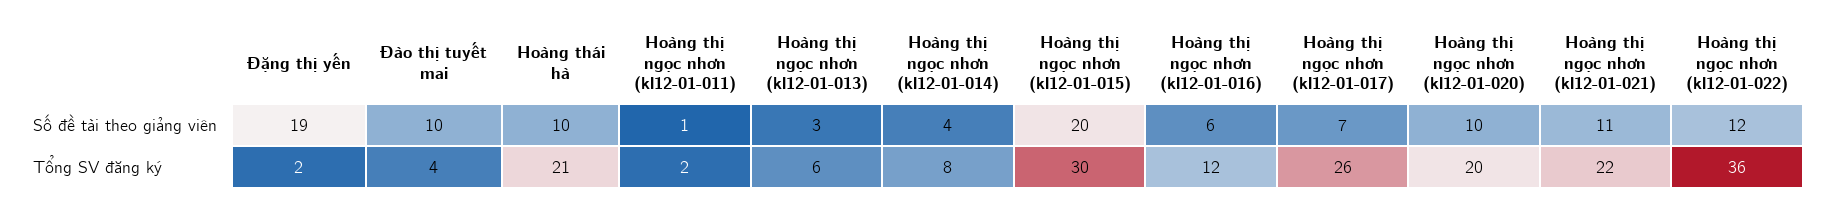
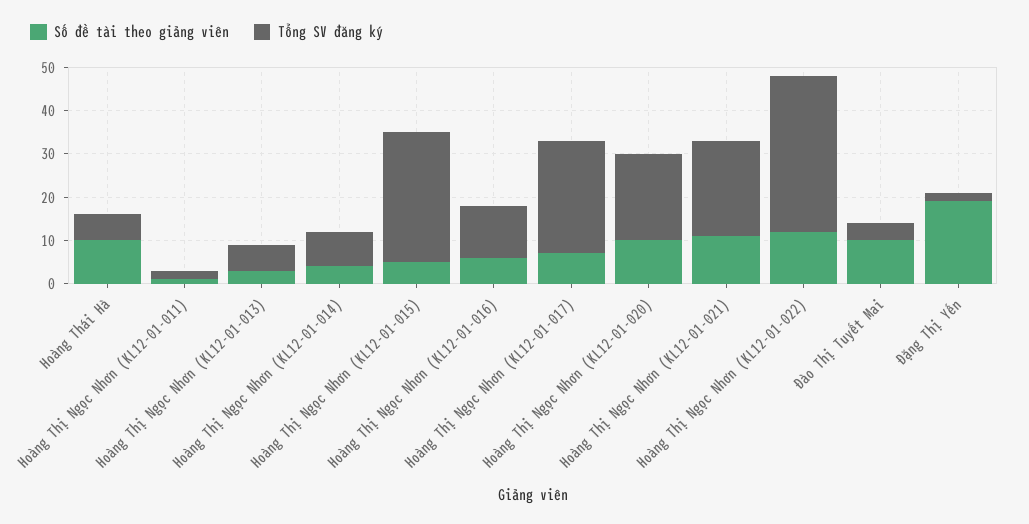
Số đề tài theo giảng viên, Hoàng thị ngọc nhơn (kl12-01-015): 20 -> 5
Tổng SV đăng ký, Hoàng thái hà: 21 -> 5

